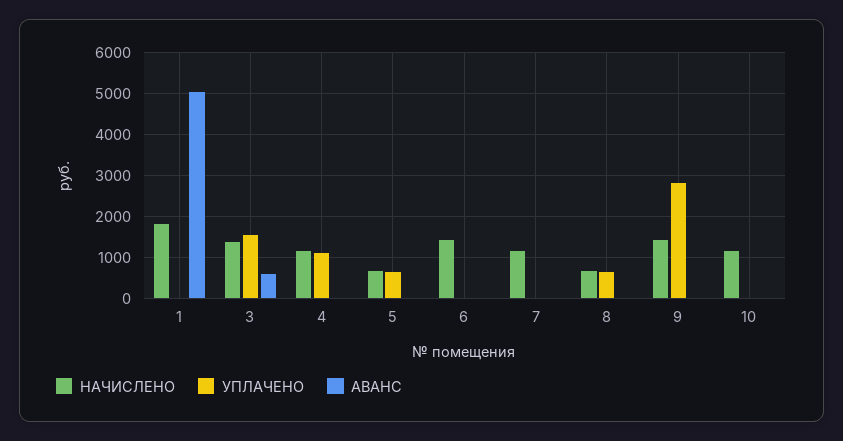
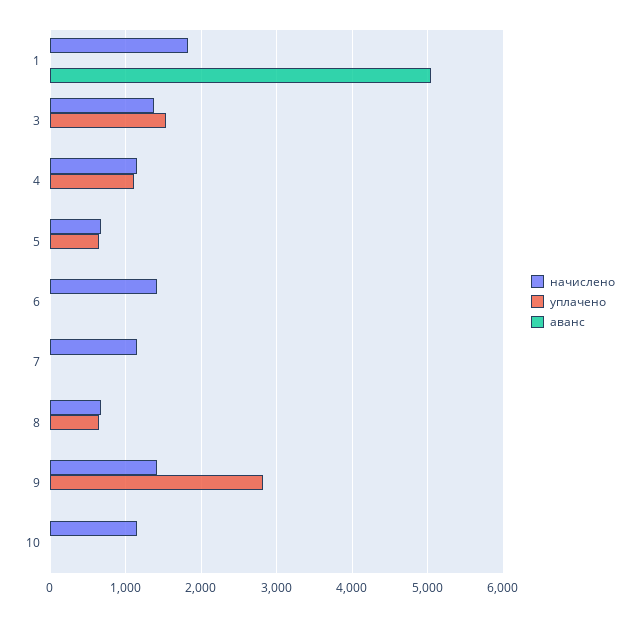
АВАНС, 3: 600 -> 0

